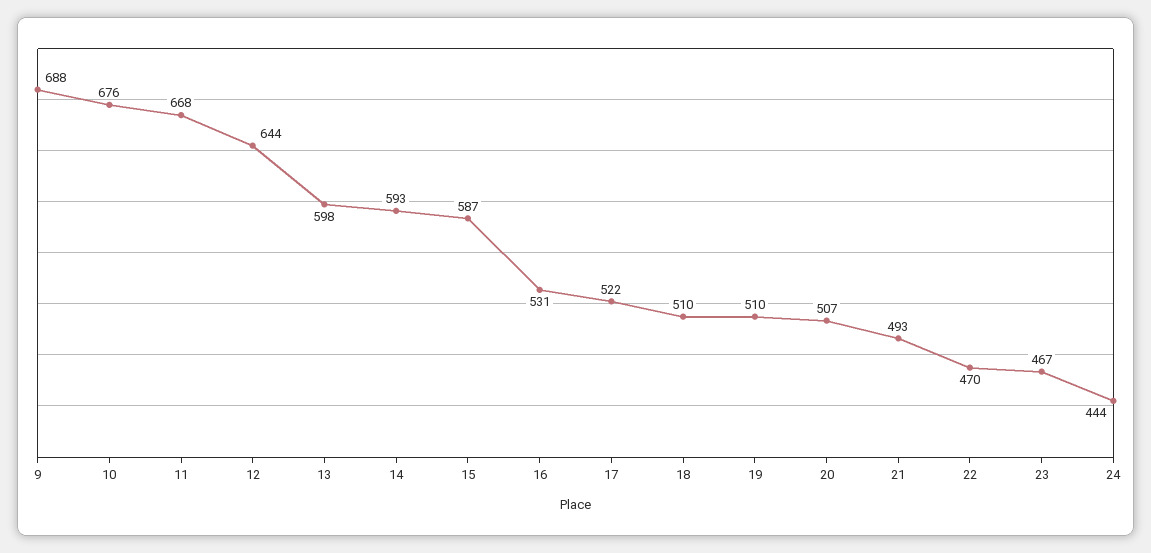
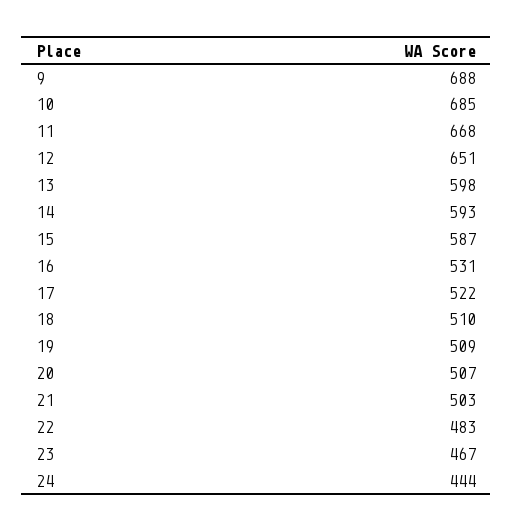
10: 676 -> 685
12: 644 -> 651
19: 510 -> 509
21: 493 -> 503
22: 470 -> 483

